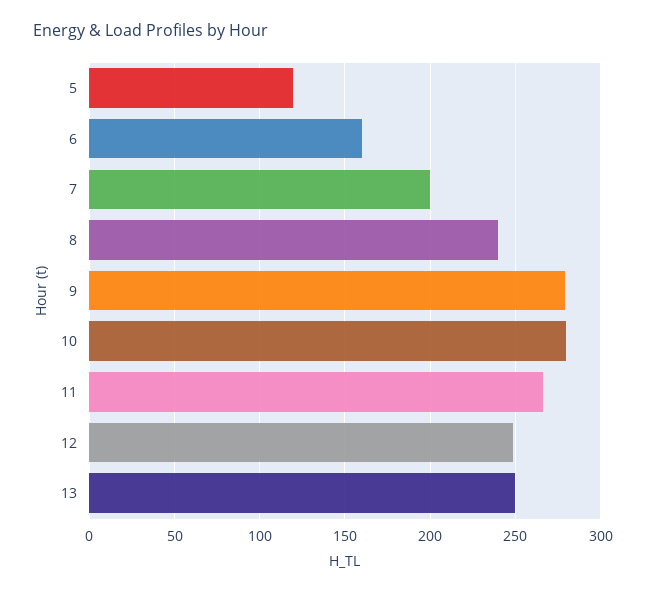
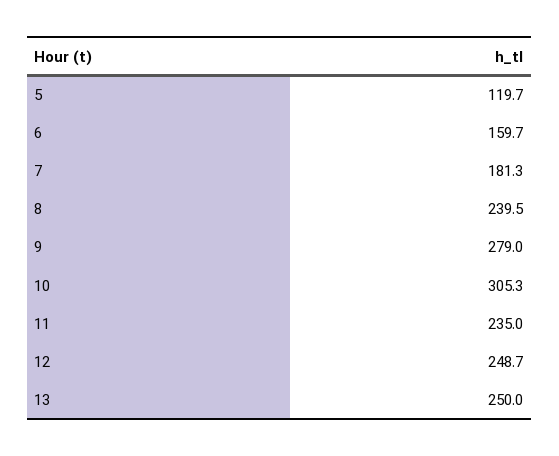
7: 200 -> 181.3
10: 280 -> 305.3
11: 265 -> 235

